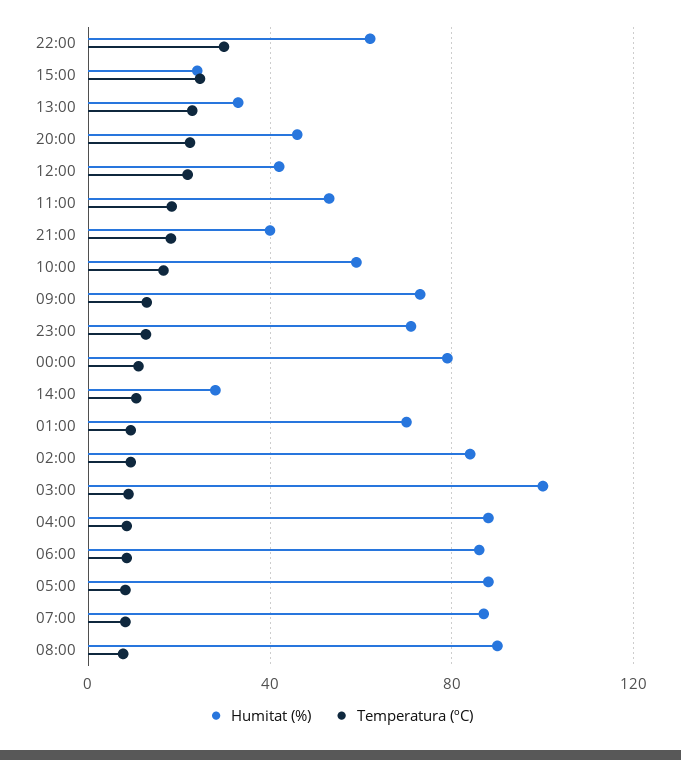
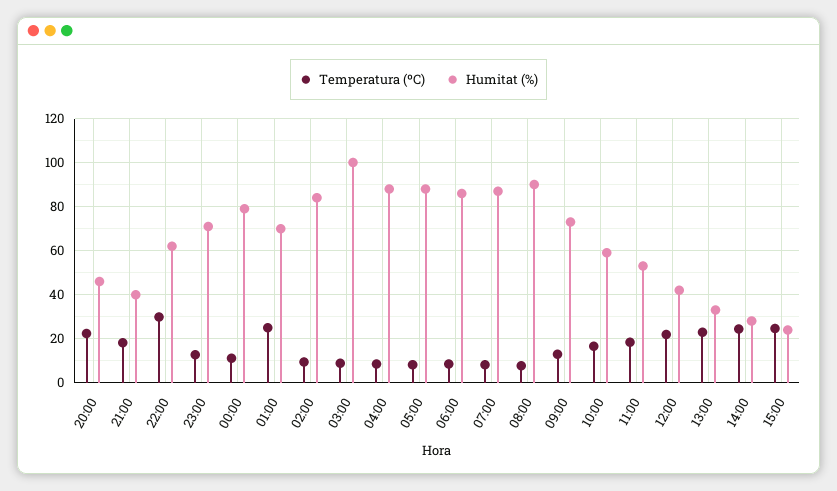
Temperatura (ºC), 14:00: 10 -> 25
Temperatura (ºC), 01:00: 10 -> 25

